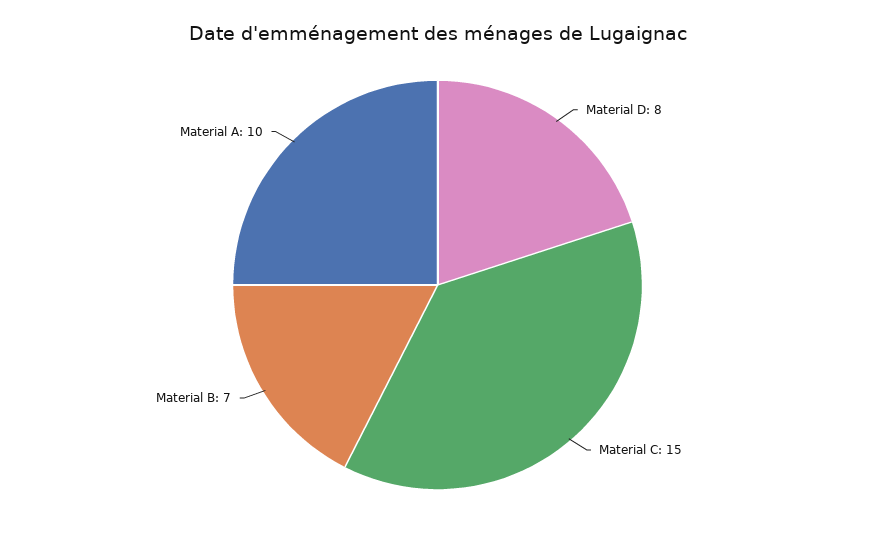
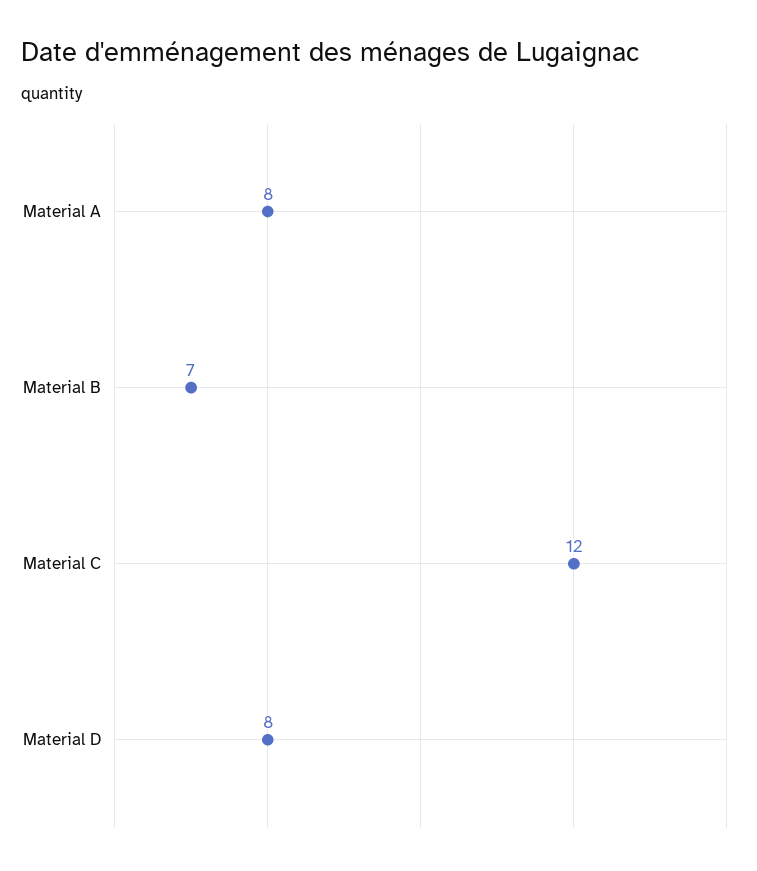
Material C: 15 -> 12
Material A: 10 -> 8

